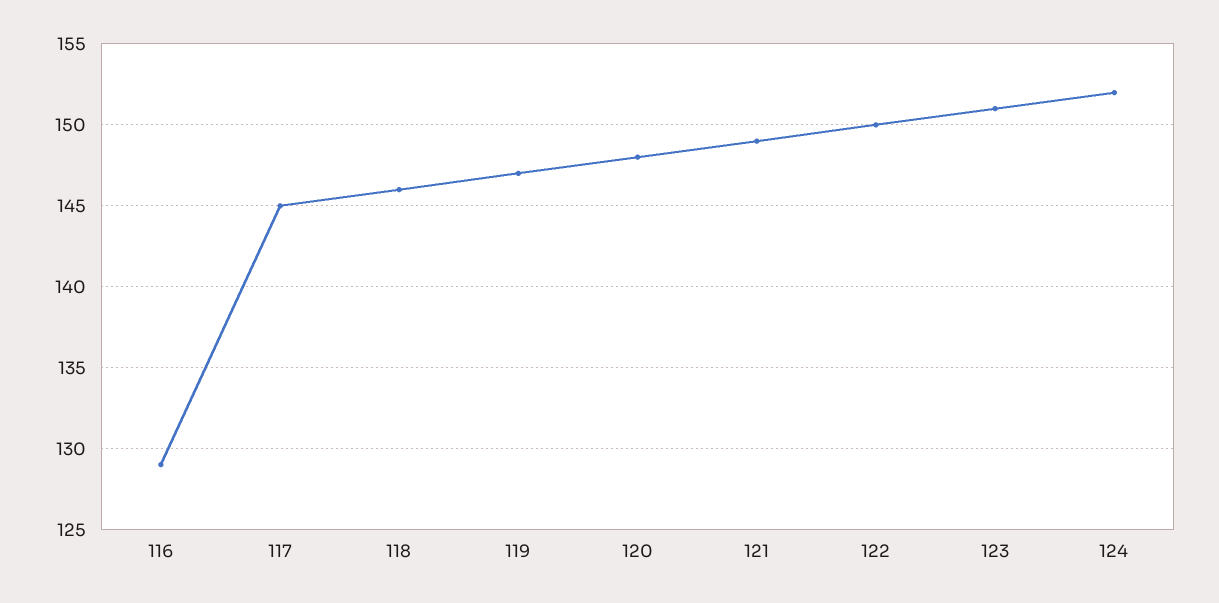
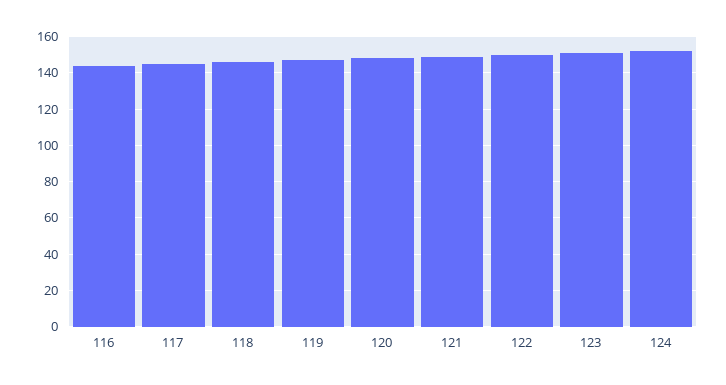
116: 129 -> 145

